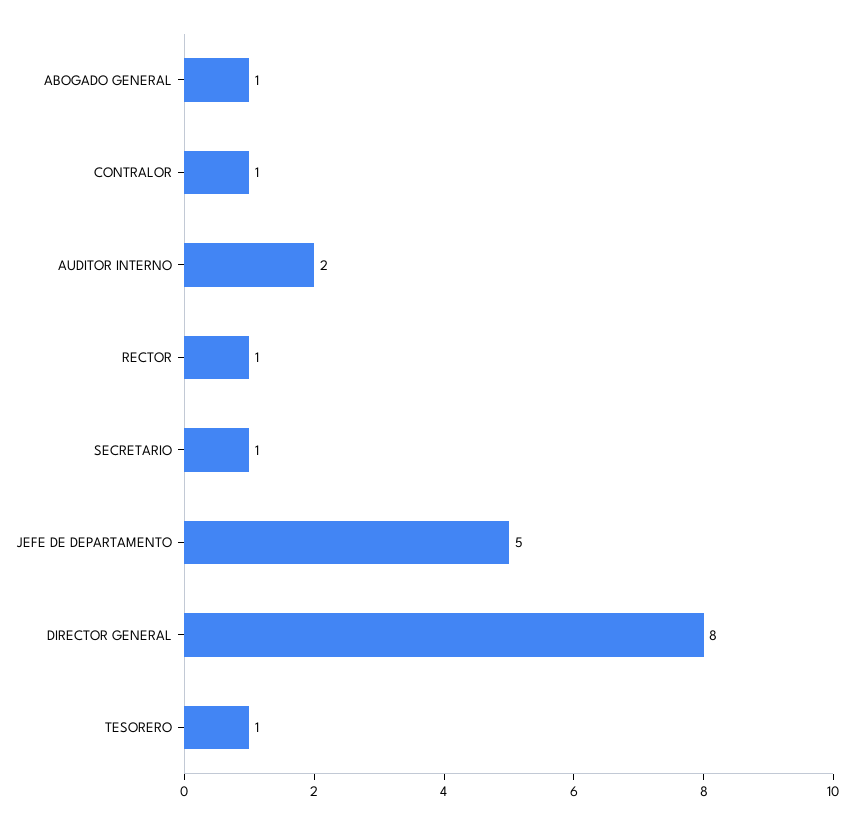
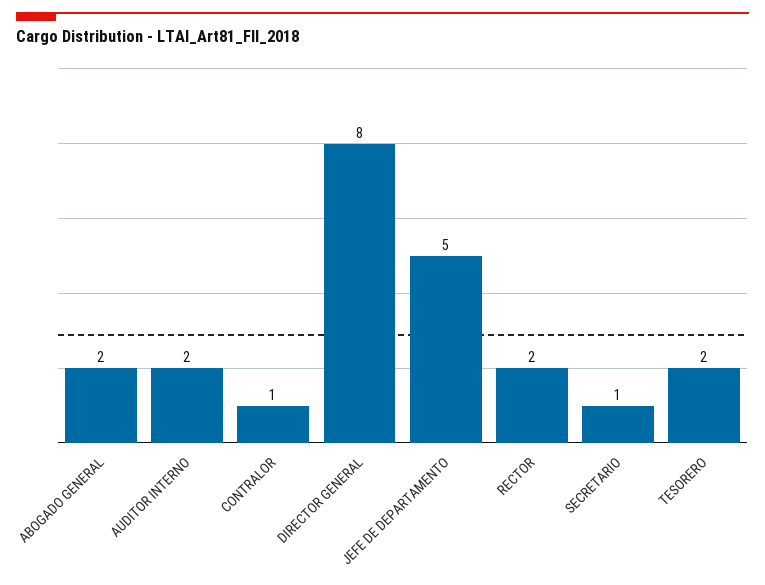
ABOGADO GENERAL: 1 -> 2
RECTOR: 1 -> 2
TESORERO: 1 -> 2

